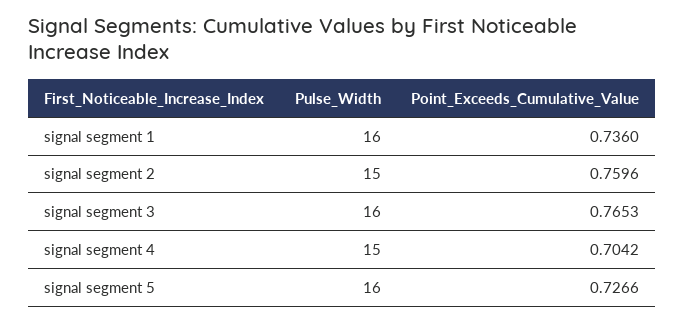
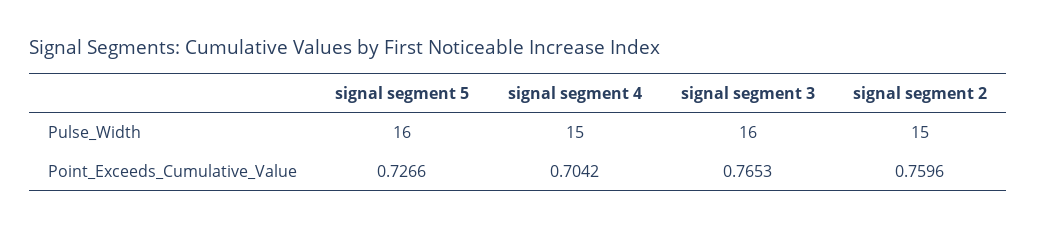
Pulse_Width, signal segment 1: 16 -> none
Point_Exceeds_Cumulative_Value, signal segment 1: 0.736 -> none

